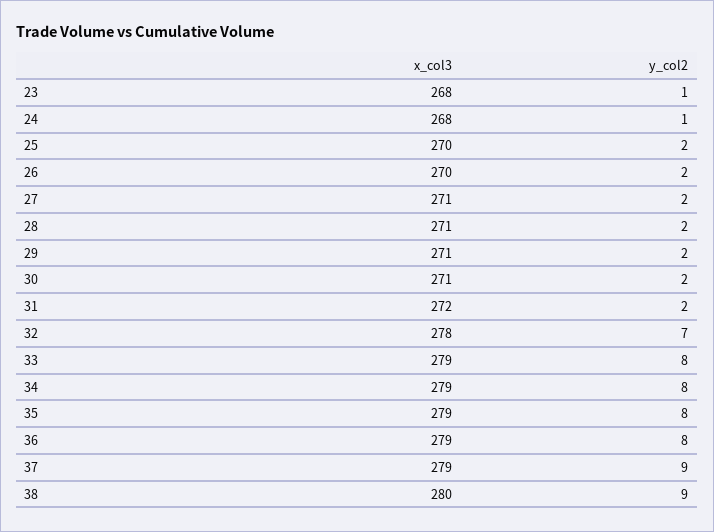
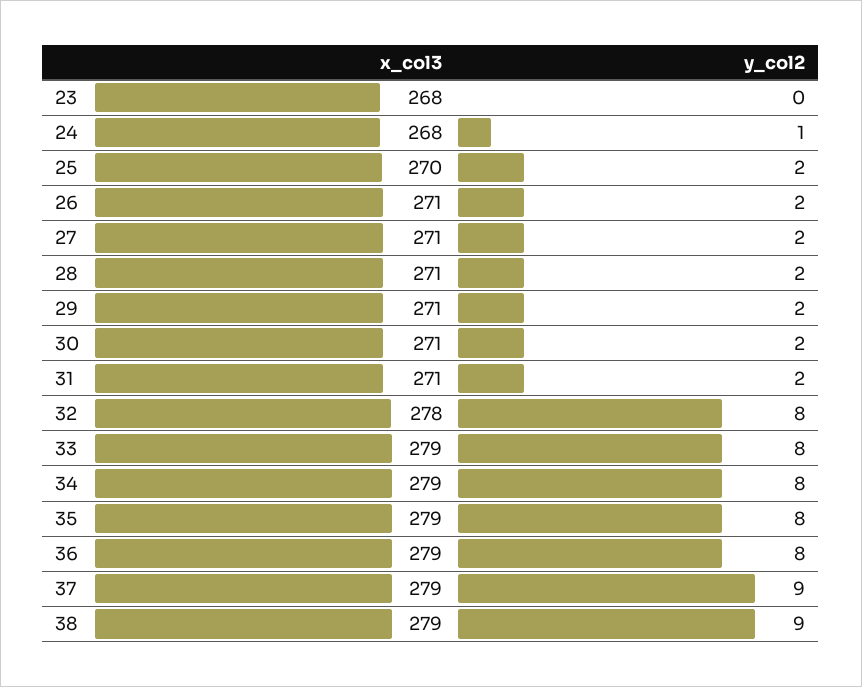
y_col2, 23: 1 -> 0
x_col3, 26: 270 -> 271
x_col3, 31: 272 -> 271
y_col2, 32: 7 -> 8
x_col3, 38: 280 -> 279

